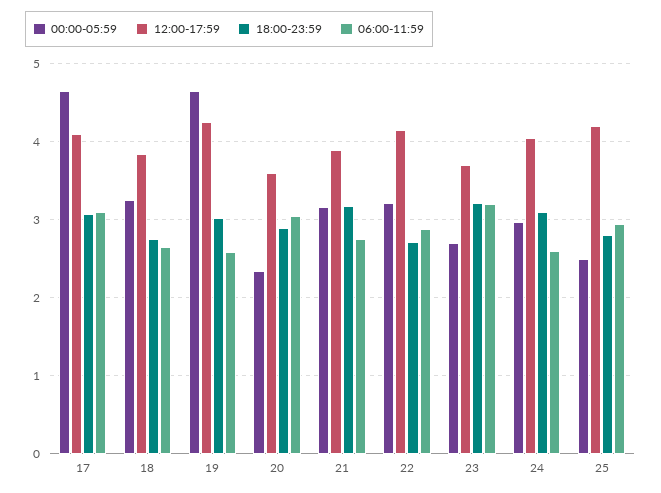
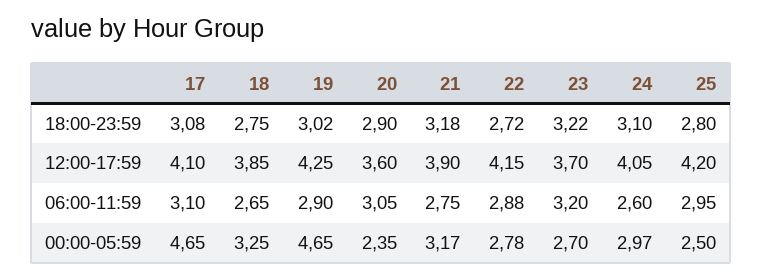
06:00-11:59, 19: 2.6 -> 2.9
00:00-05:59, 22: 3.2 -> 2.78

